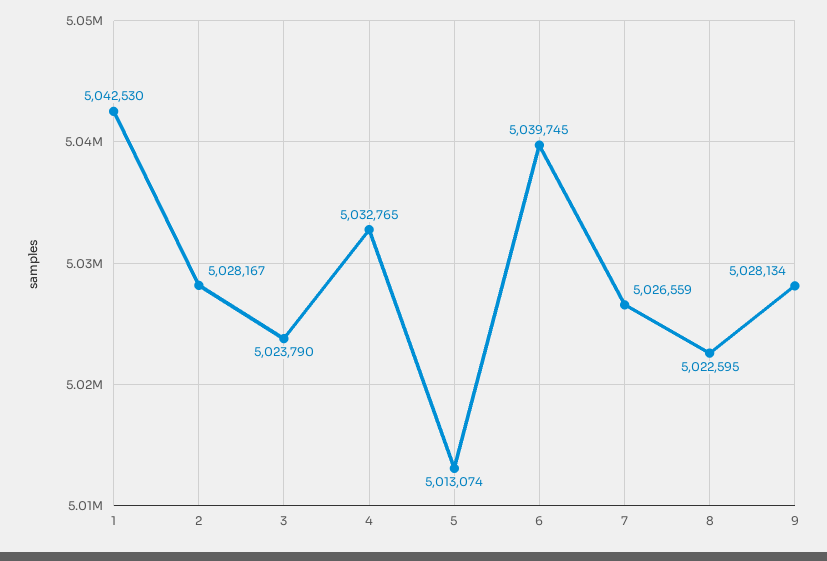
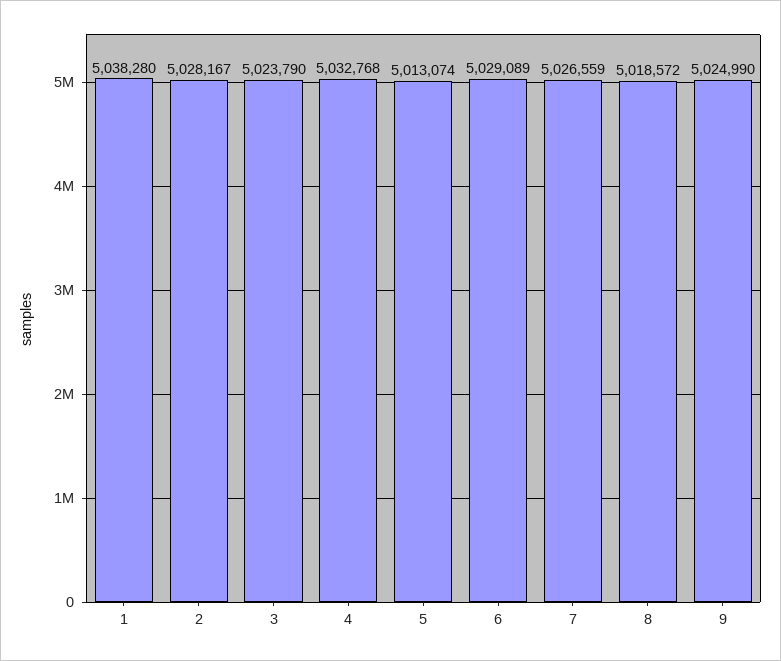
1: 5042530 -> 5038280
4: 5032765 -> 5032768
6: 5039745 -> 5029089
8: 5022595 -> 5018572
9: 5028134 -> 5024990

